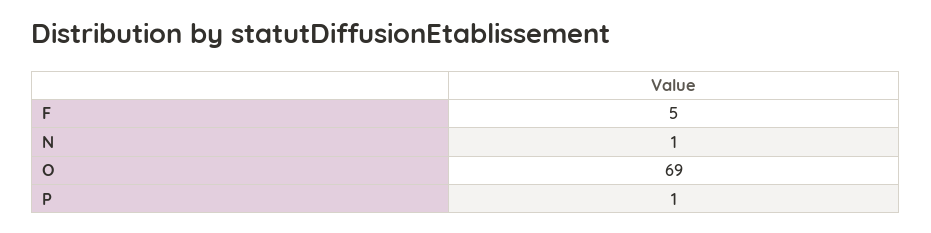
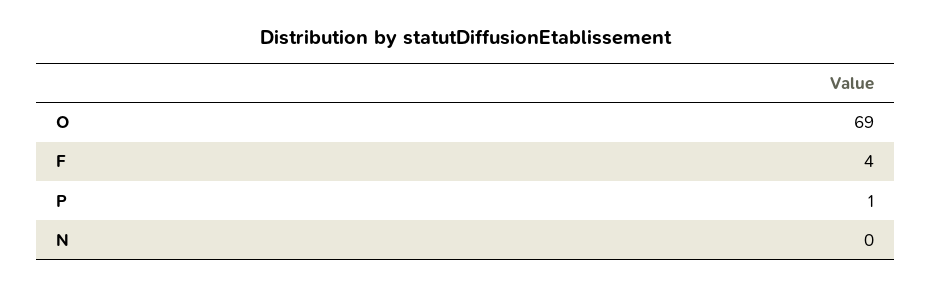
F: 5 -> 4
N: 1 -> 0

